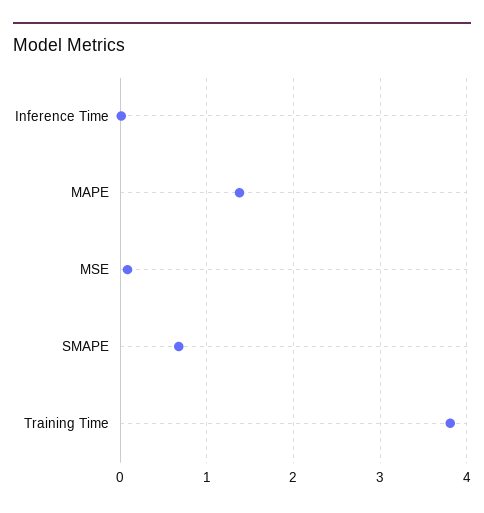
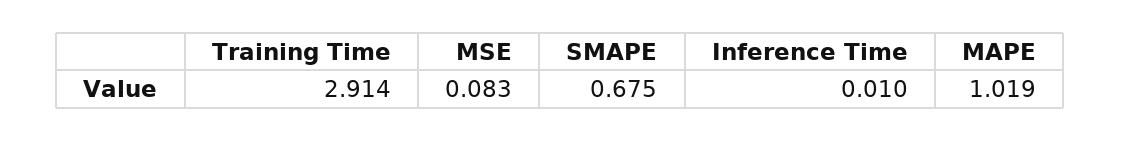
MAPE: 1.4 -> 1.019
Training Time: 3.8 -> 2.914

